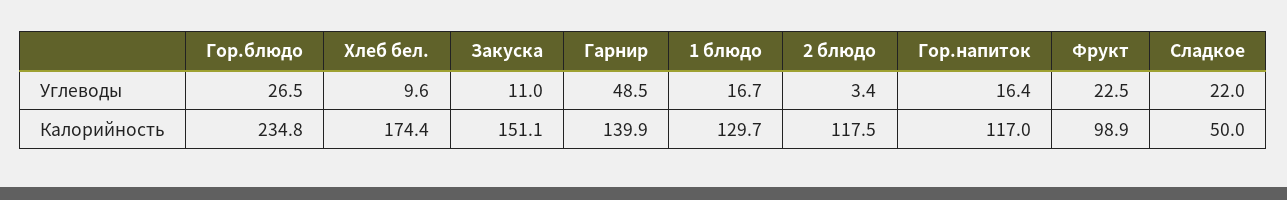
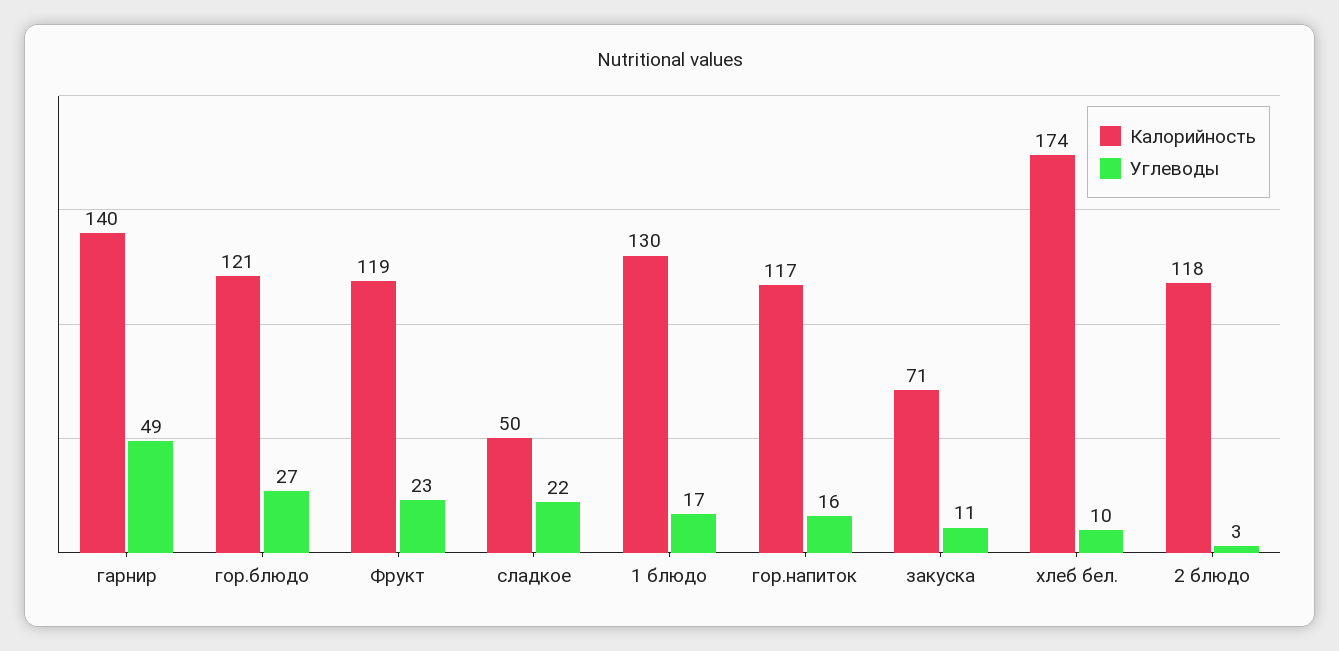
Калорийность, Гор.блюдо: 234.8 -> 121
Калорийность, Закуска: 151.1 -> 71
Калорийность, Фрукт: 98.9 -> 119

